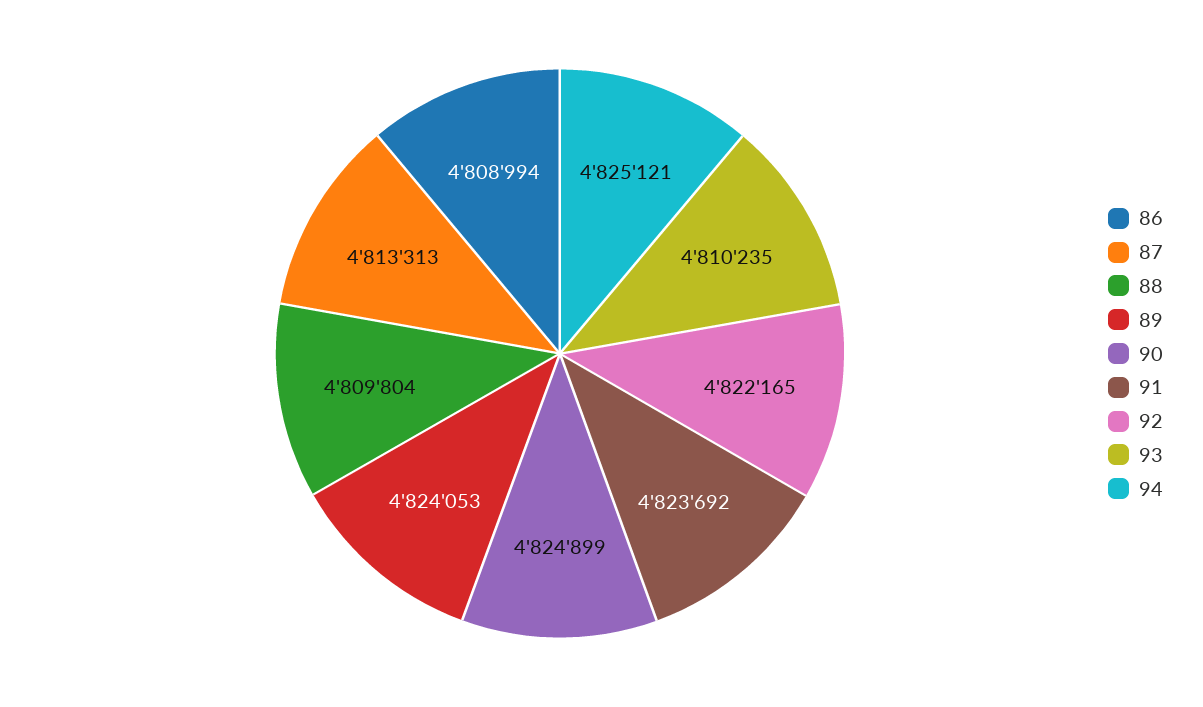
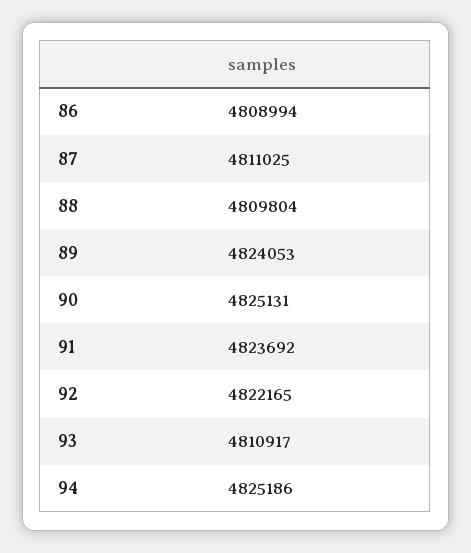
87: 4813313 -> 4811025
90: 4824899 -> 4825131
93: 4810235 -> 4810917
94: 4825121 -> 4825186

